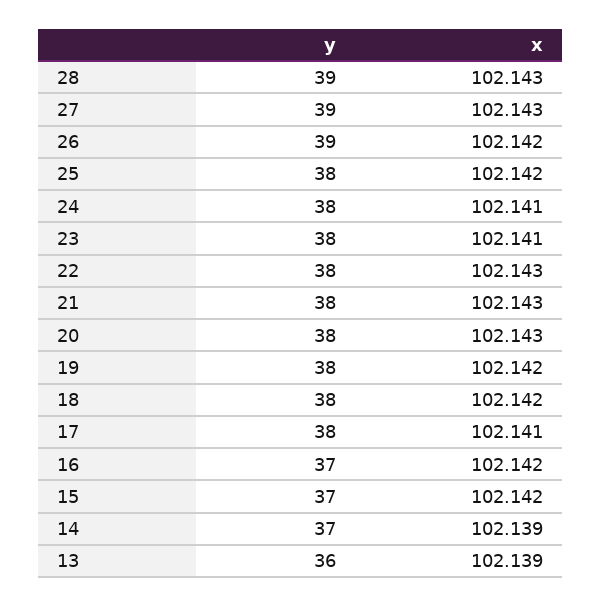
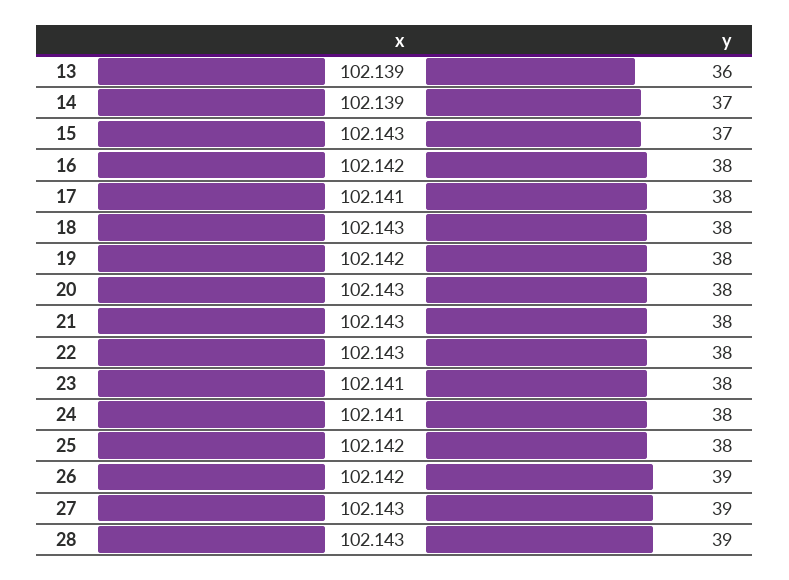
x, 18: 102.142 -> 102.143
y, 16: 37 -> 38
x, 15: 102.142 -> 102.143

